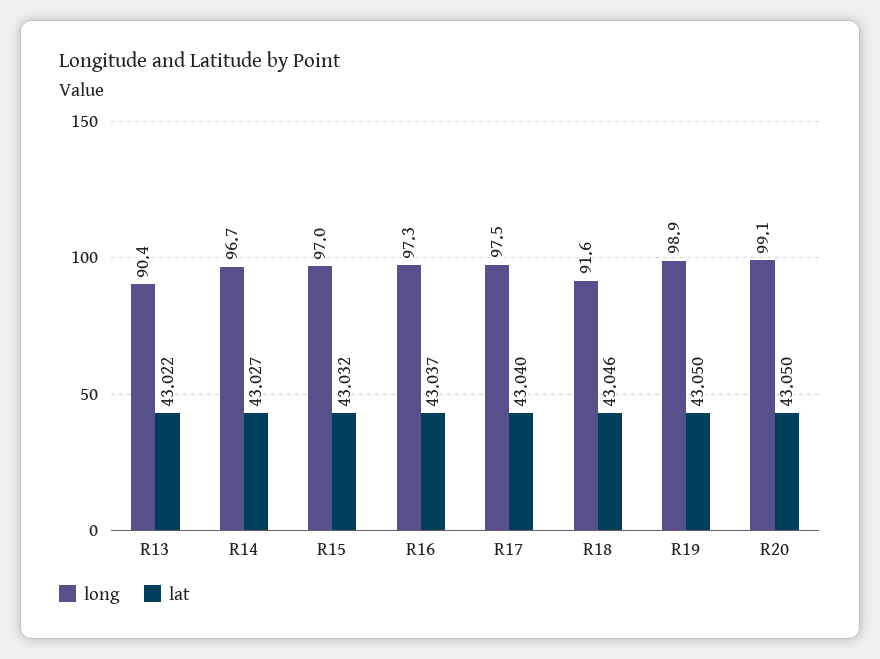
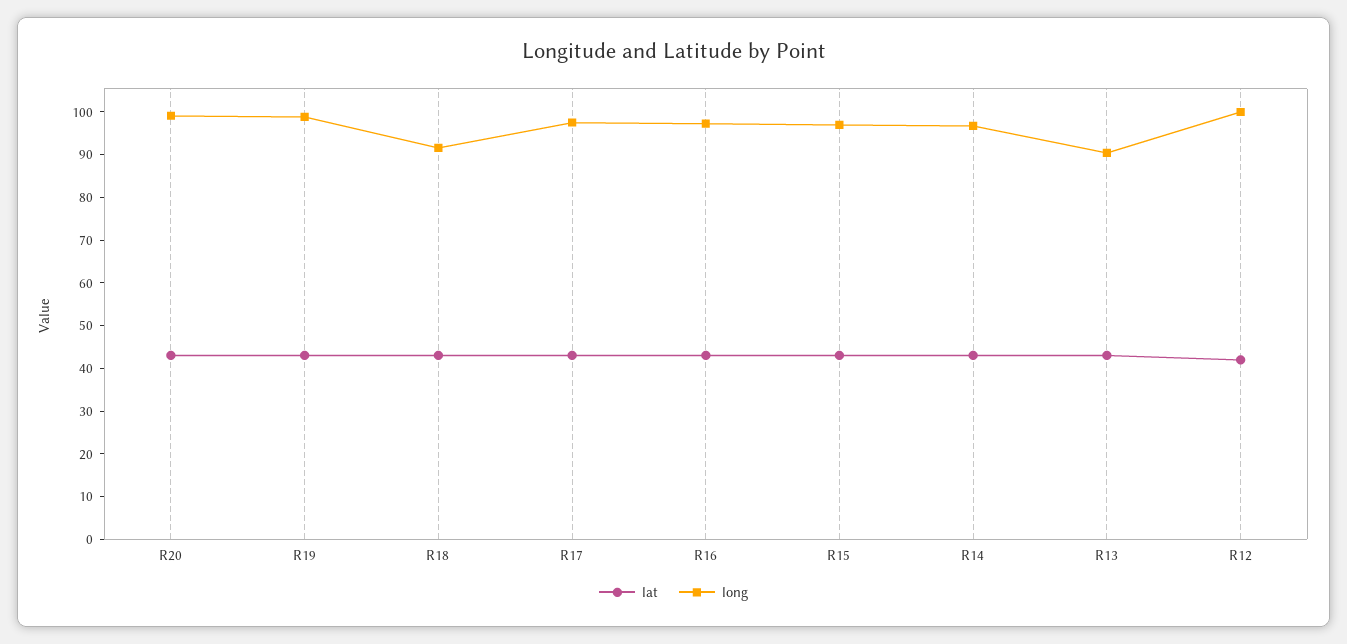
lat, R12: none -> 42
long, R12: none -> 100

